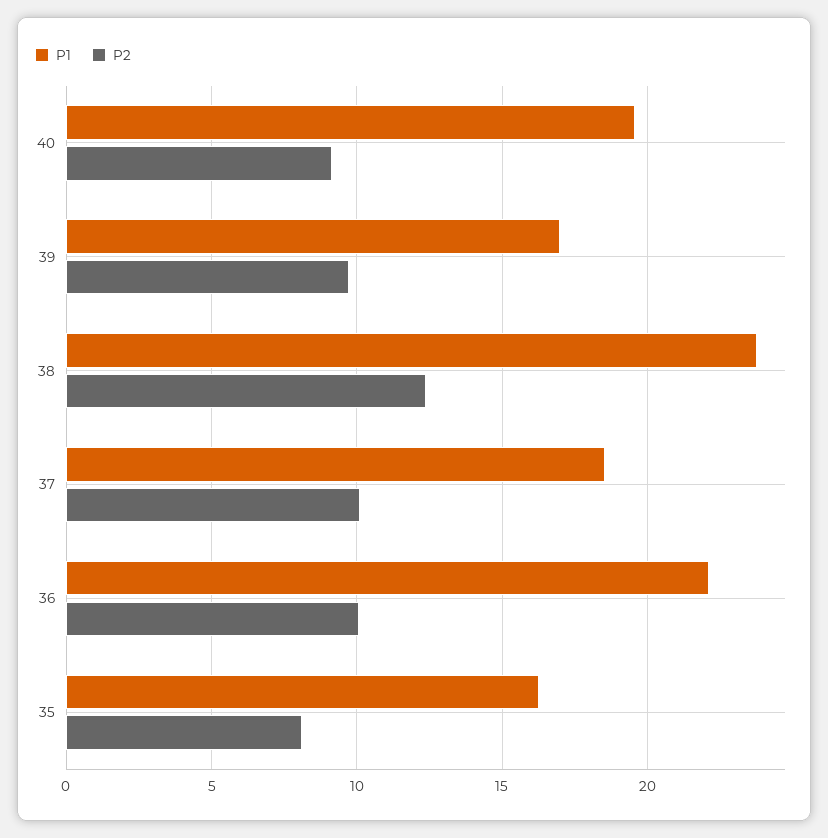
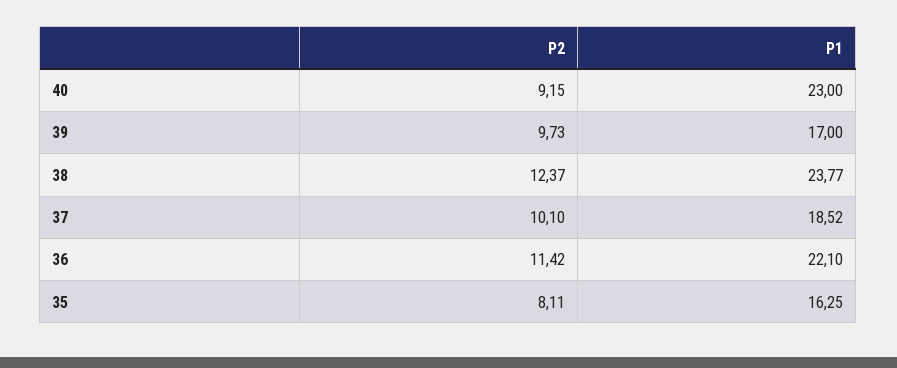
P1, 40: 19.5 -> 23
P2, 36: 10 -> 11.42

